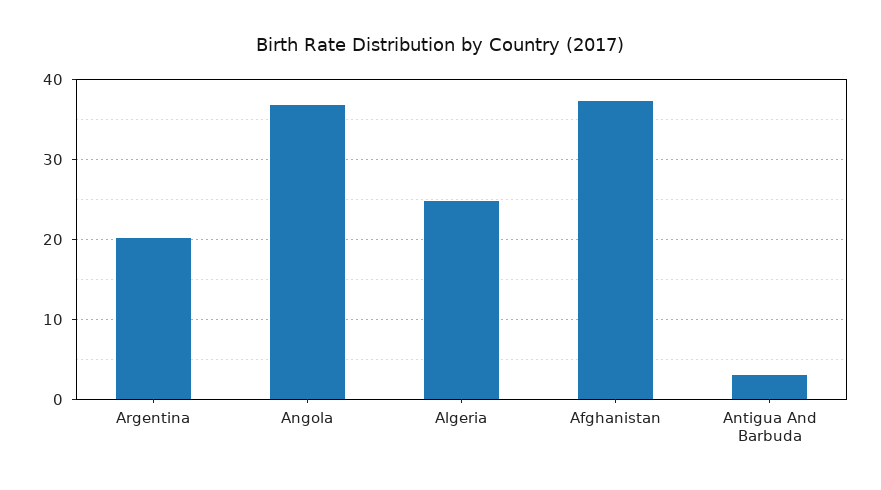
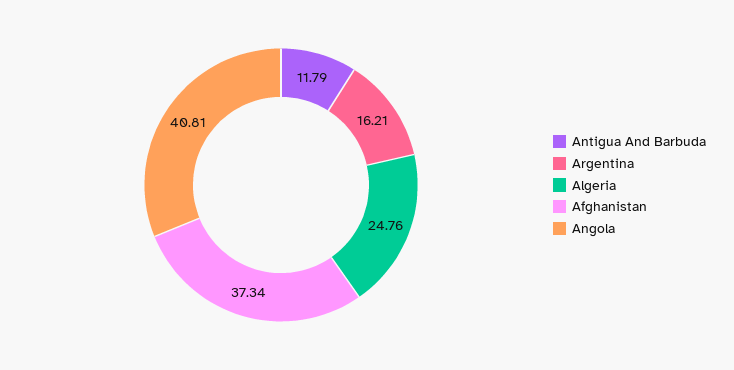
Argentina: 20 -> 16.21
Angola: 37 -> 40.81
Antigua And Barbuda: 3 -> 11.79

